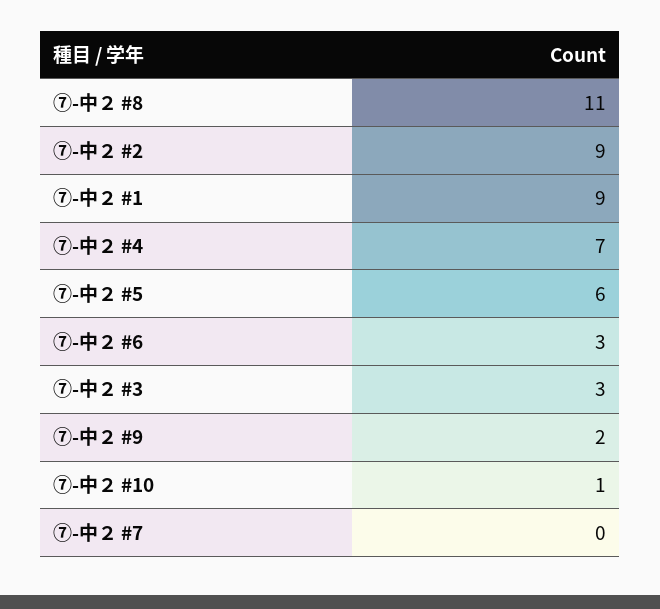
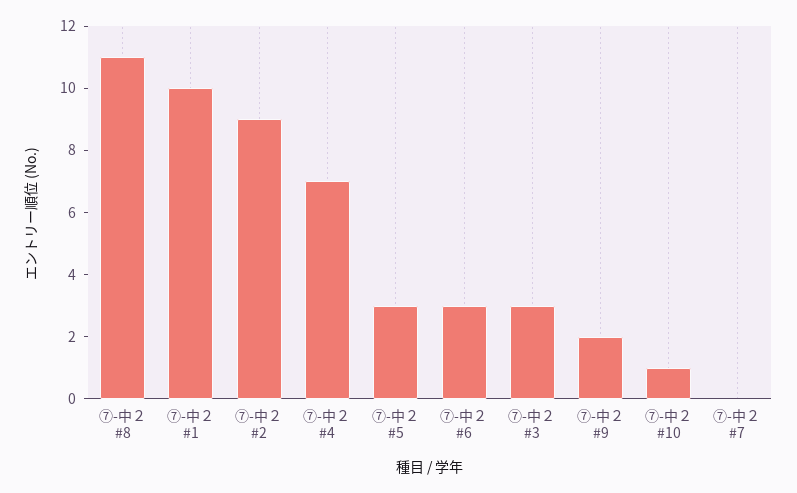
➆-中２ #1: 9 -> 10
➆-中２ #5: 6 -> 3

